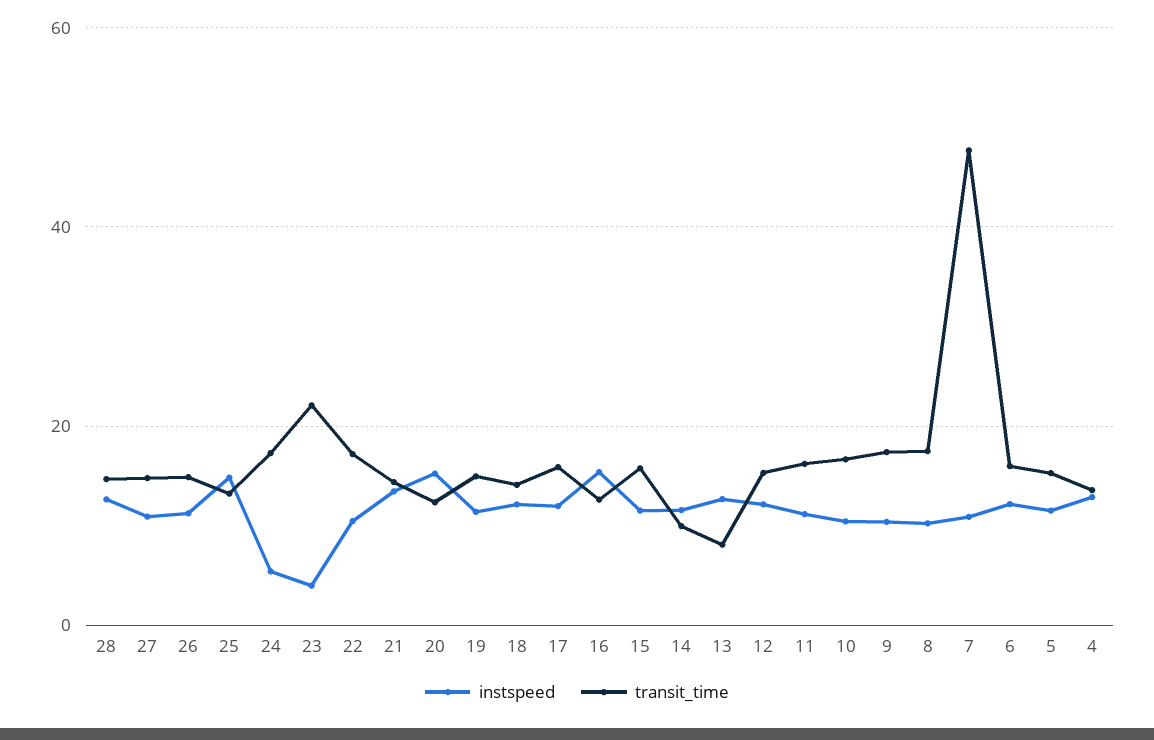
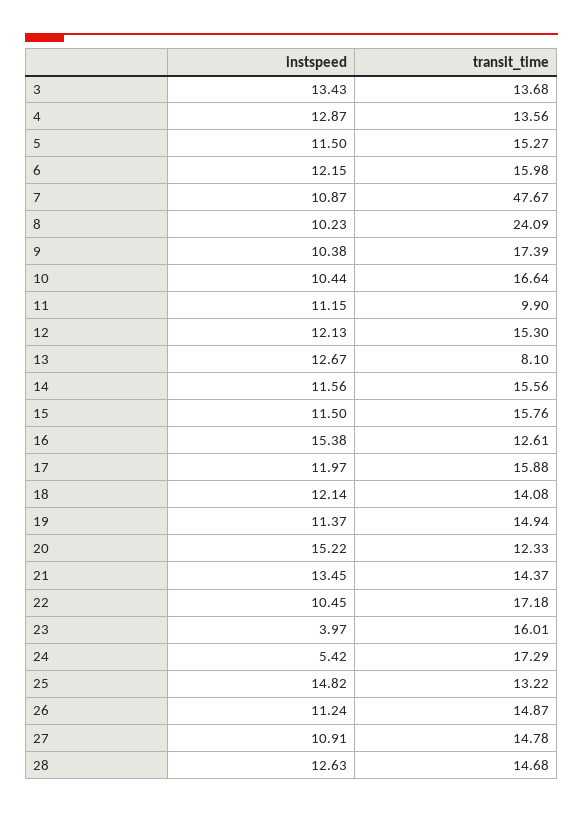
transit_time, 23: 22 -> 16.01
transit_time, 14: 10 -> 15.56
transit_time, 11: 16 -> 9.9
transit_time, 8: 18 -> 24.09
instspeed, 3: none -> 13.43
transit_time, 3: none -> 13.68

